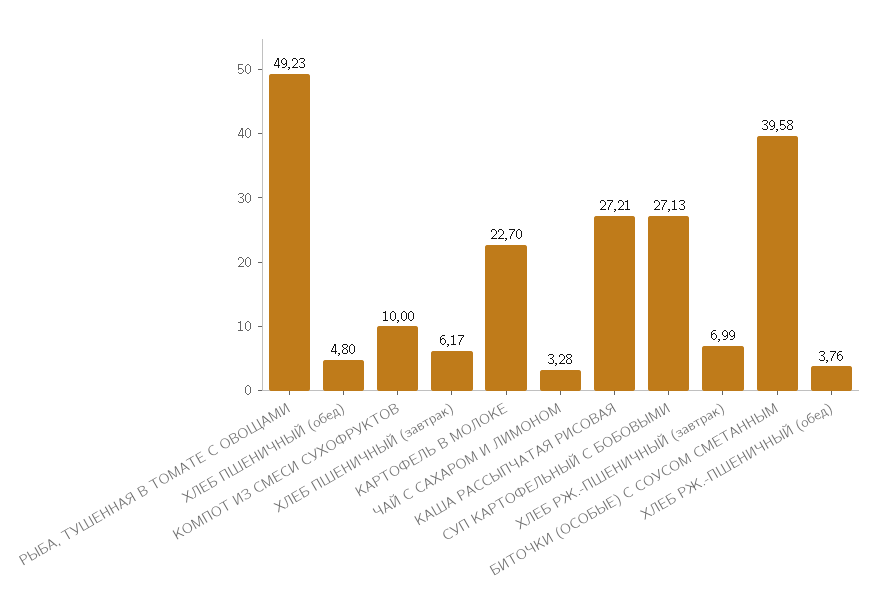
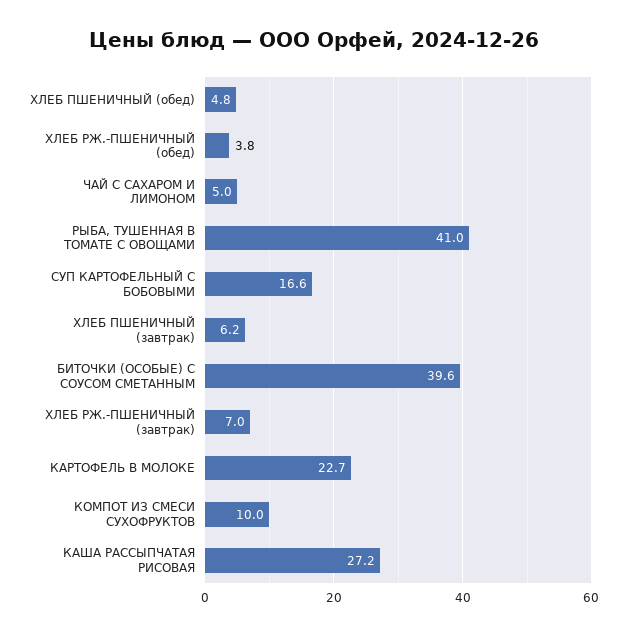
РЫБА, ТУШЕННАЯ В ТОМАТЕ С ОВОЩАМИ: 49.23 -> 41
ЧАЙ С САХАРОМ И ЛИМОНОМ: 3.28 -> 5
СУП КАРТОФЕЛЬНЫЙ С БОБОВЫМИ: 27.13 -> 16.6

